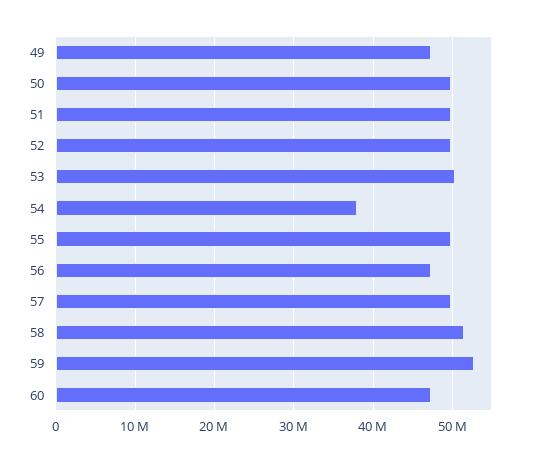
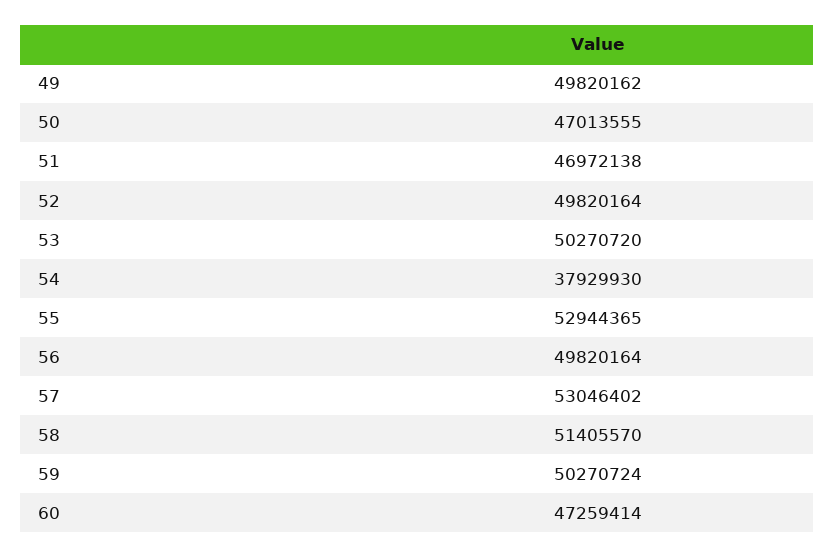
49: 47000000 -> 49820162
50: 50000000 -> 47013555
51: 50000000 -> 46972138
55: 50000000 -> 52944365
56: 47000000 -> 49820164
57: 50000000 -> 53046402
59: 53000000 -> 50270724

